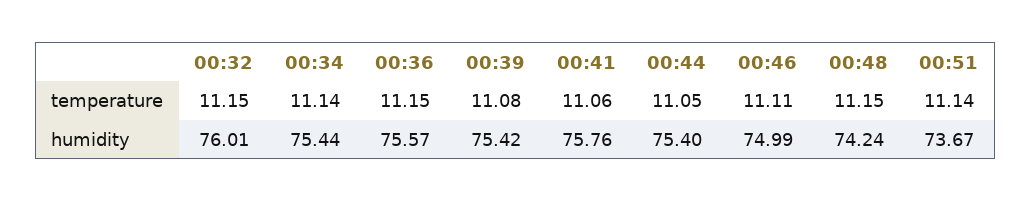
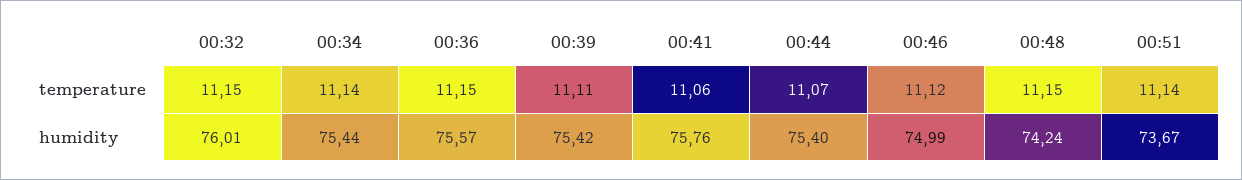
00:39, temperature: 11.08 -> 11.11
00:44, temperature: 11.05 -> 11.07
00:46, temperature: 11.11 -> 11.12

